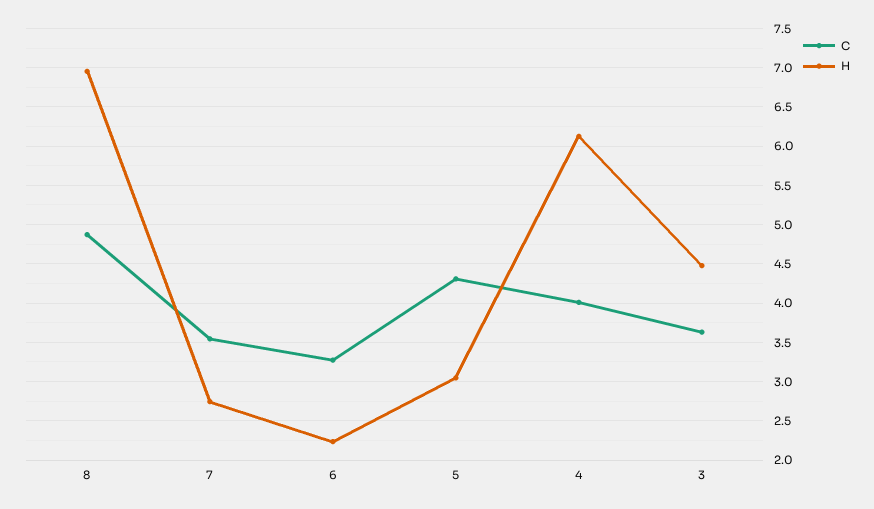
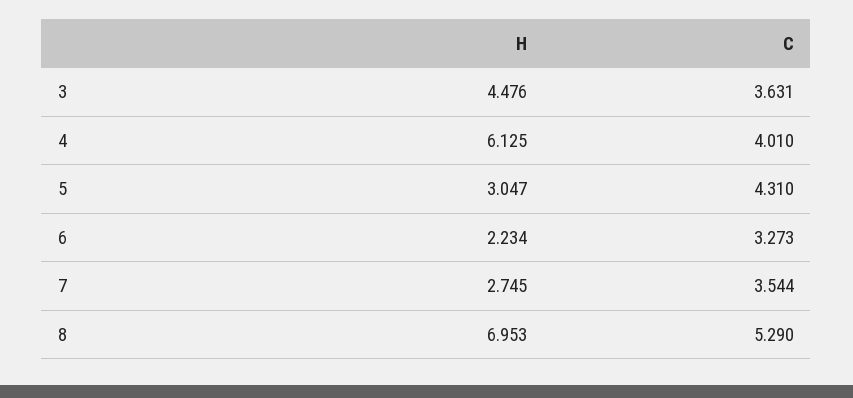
C, 8: 4.9 -> 5.29

